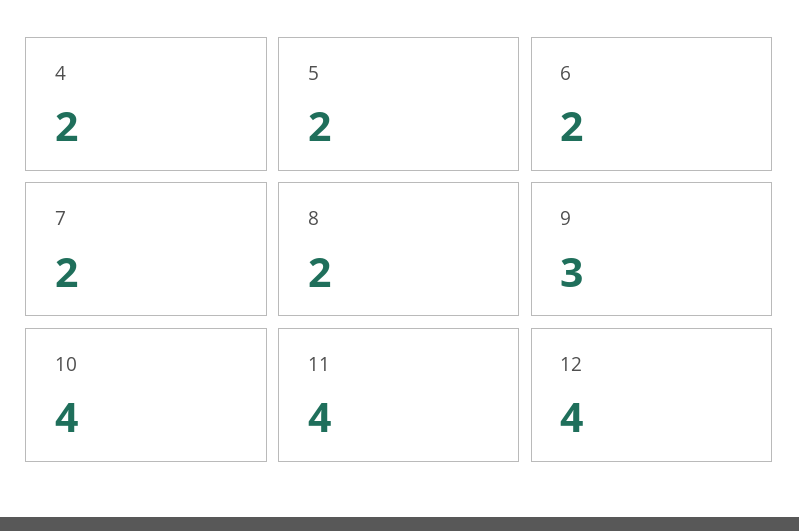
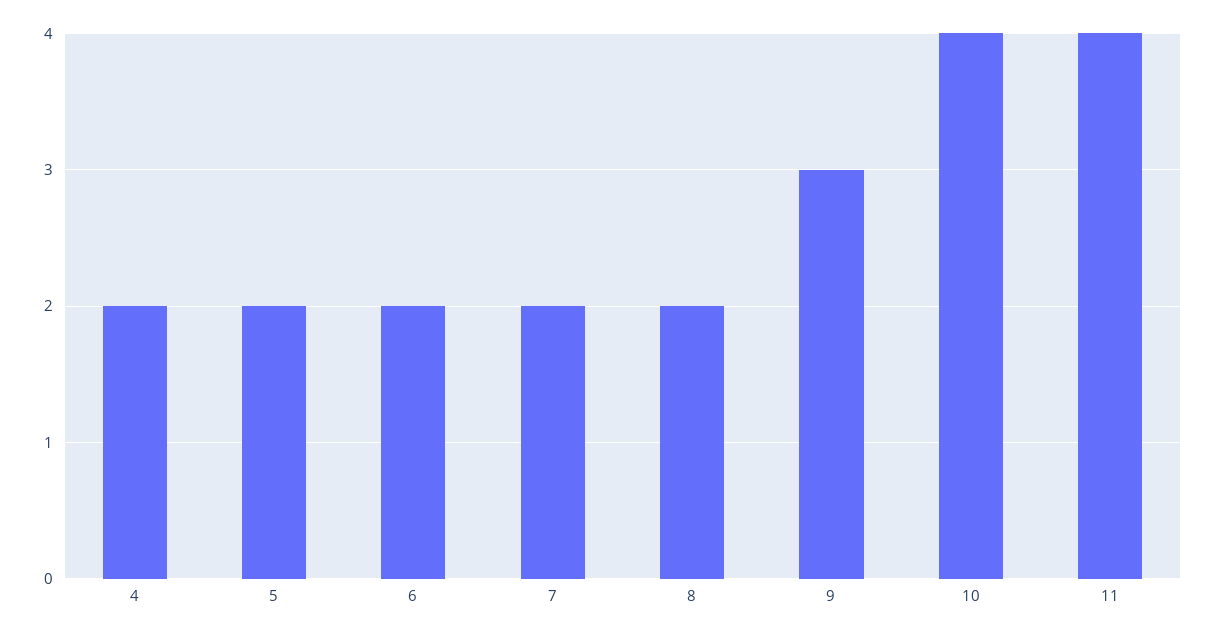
12: 4 -> none

